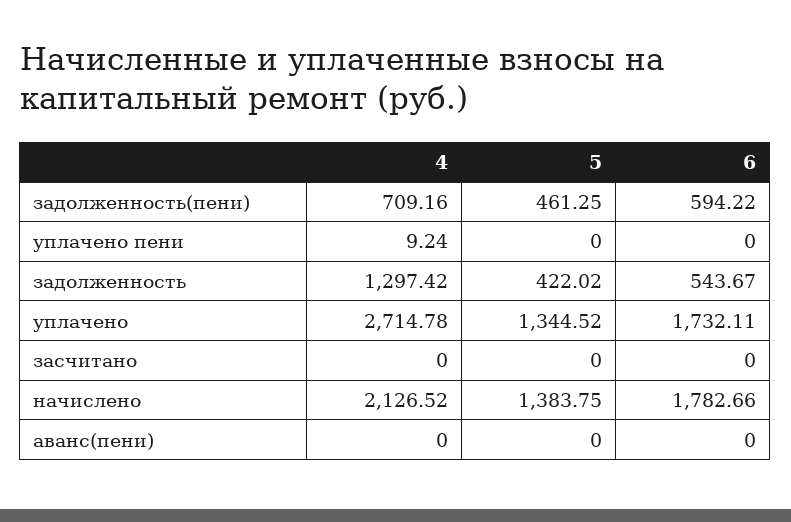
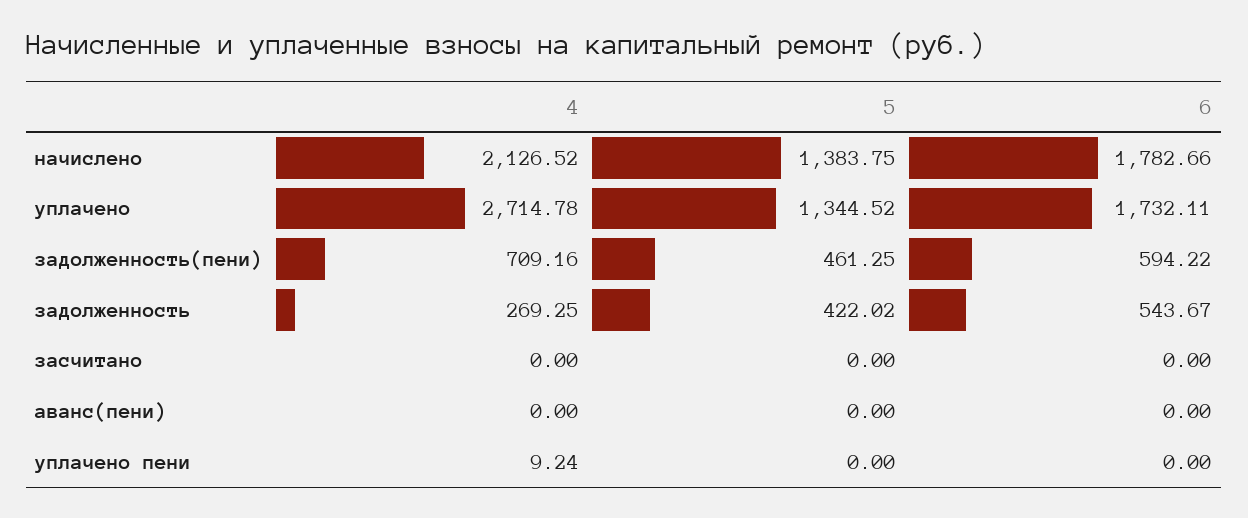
4, задолженность: 1297.42 -> 269.25

